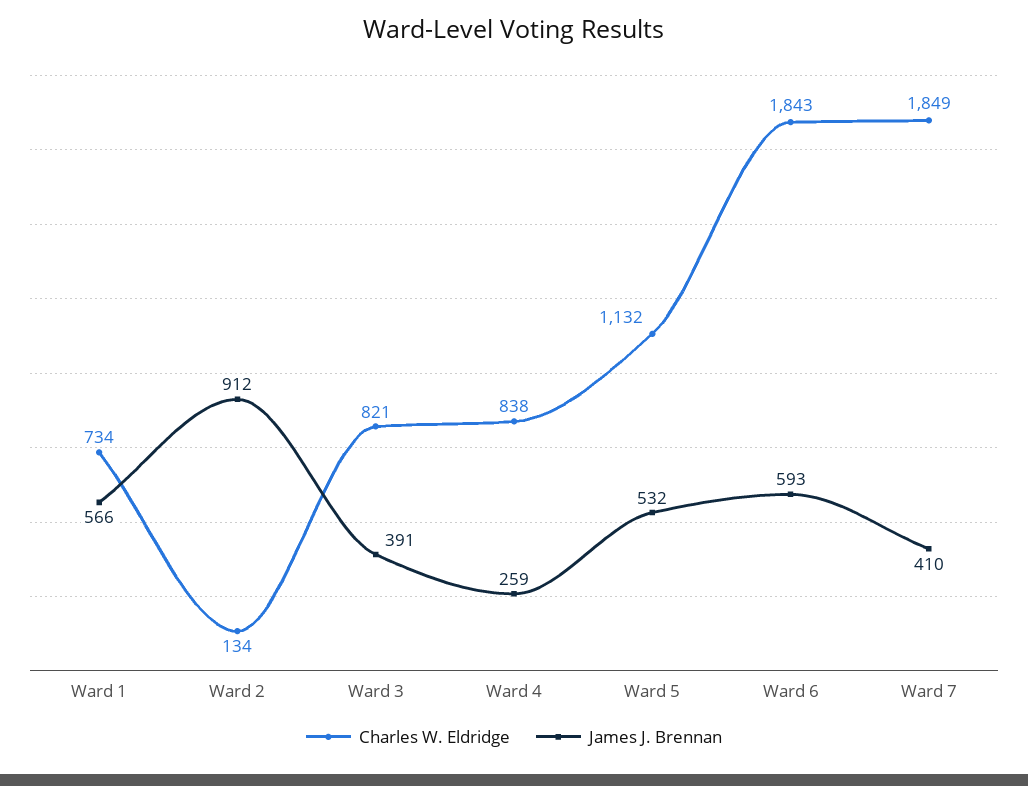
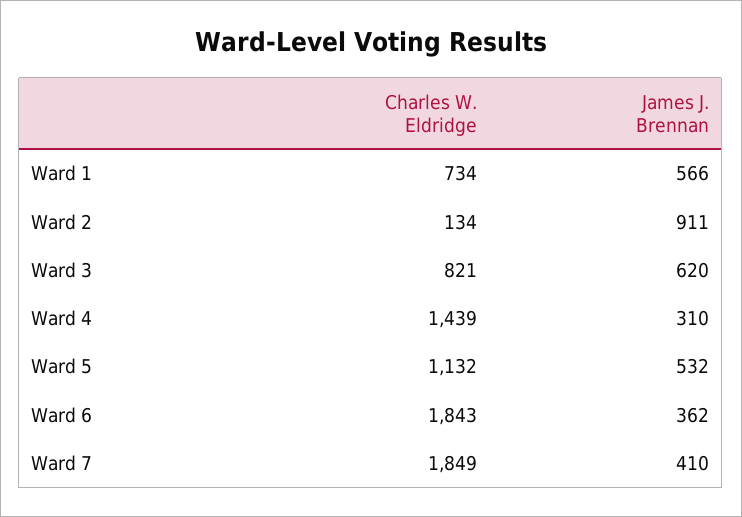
James J. Brennan, Ward 2: 912 -> 911
James J. Brennan, Ward 3: 391 -> 620
Charles W. Eldridge, Ward 4: 838 -> 1439
James J. Brennan, Ward 4: 259 -> 310
James J. Brennan, Ward 6: 593 -> 362

